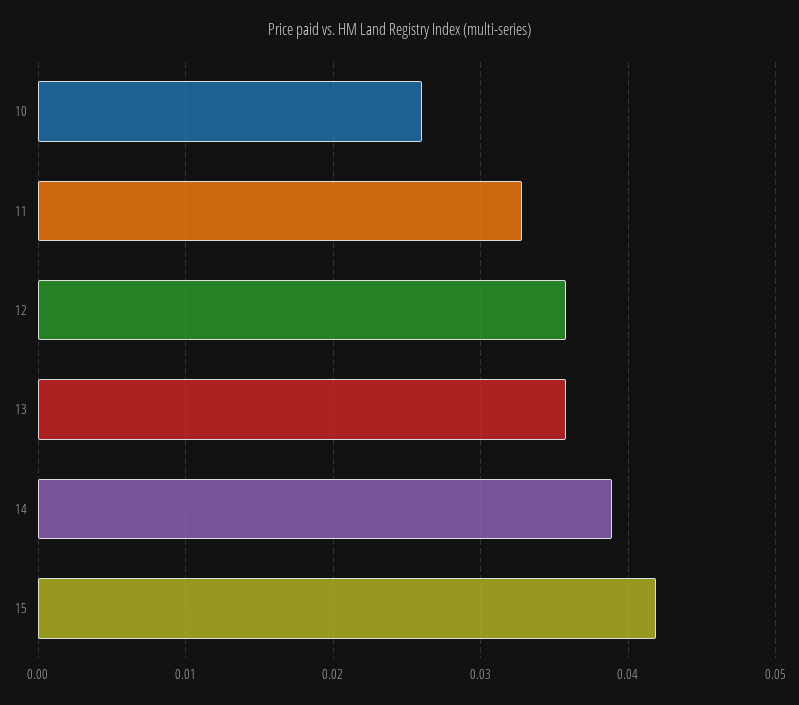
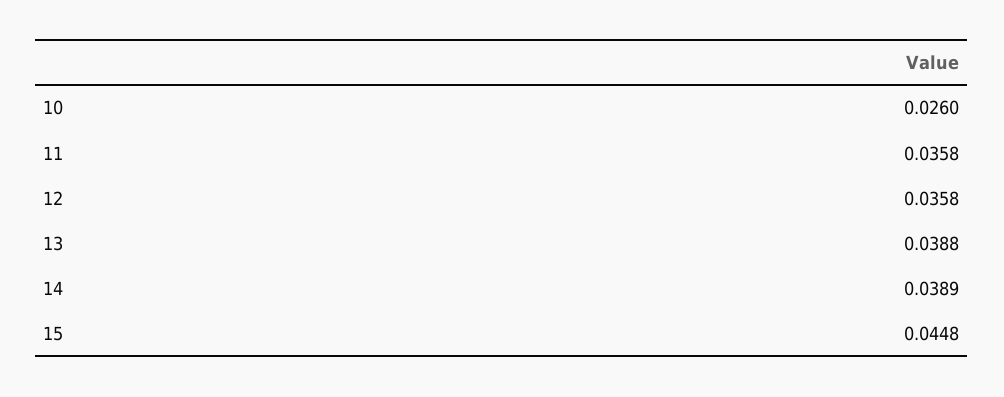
11: 0.033 -> 0.0358
13: 0.036 -> 0.0388
15: 0.042 -> 0.0448

